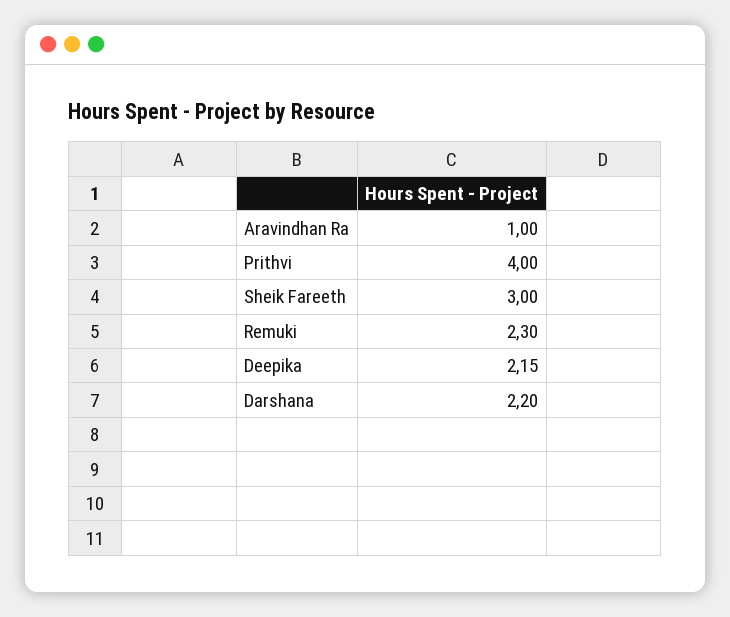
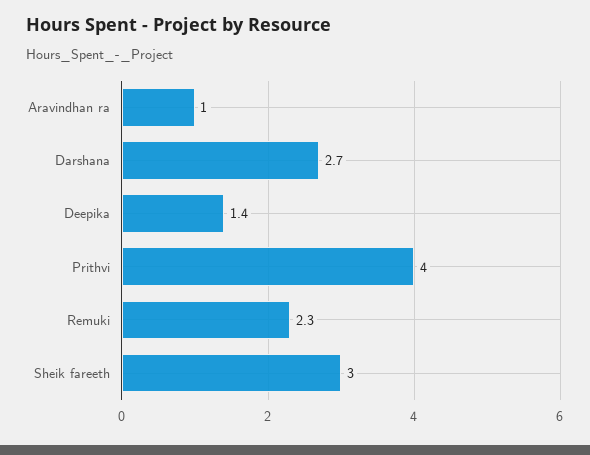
Deepika: 2.15 -> 1.4
Darshana: 2.2 -> 2.7

